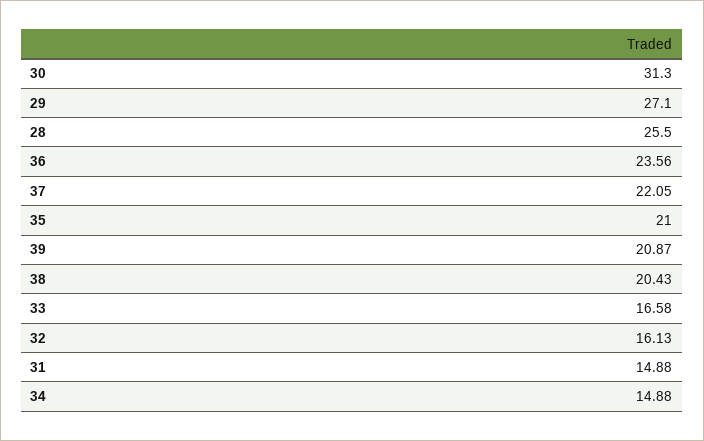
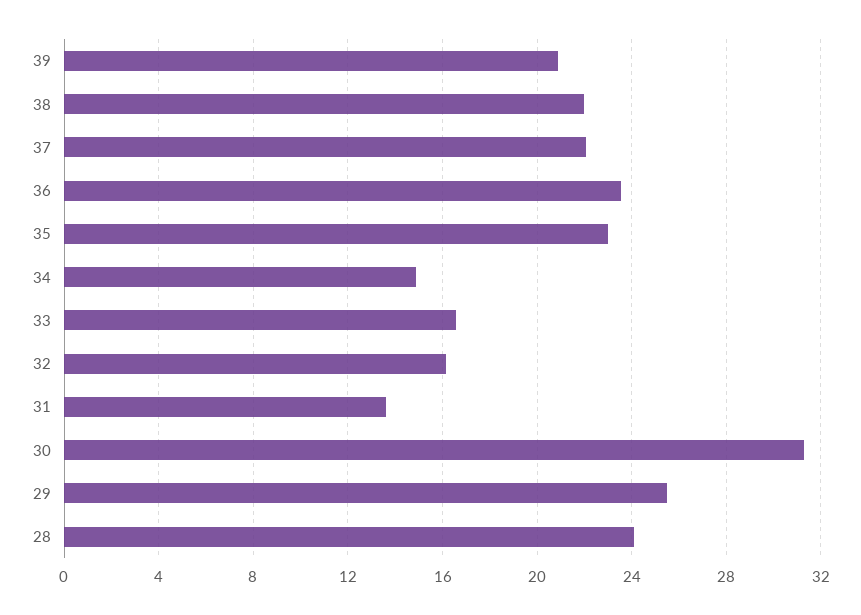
29: 27.1 -> 25.5
28: 25.5 -> 24
35: 21 -> 23
38: 20.43 -> 22
31: 14.88 -> 13.5

